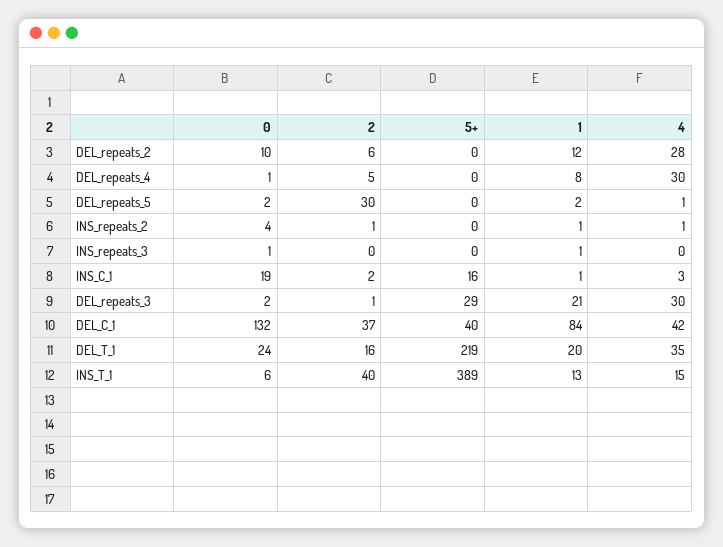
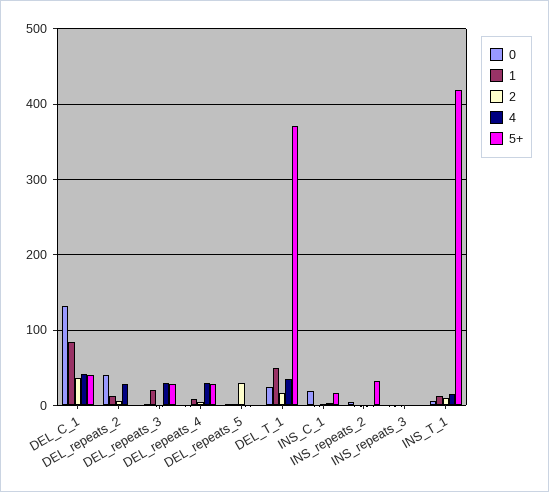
0, DEL_repeats_2: 10 -> 40
5+, DEL_repeats_4: 0 -> 30
5+, INS_repeats_2: 0 -> 30
5+, DEL_T_1: 219 -> 370
1, DEL_T_1: 20 -> 50
2, INS_T_1: 40 -> 10
5+, INS_T_1: 389 -> 420

